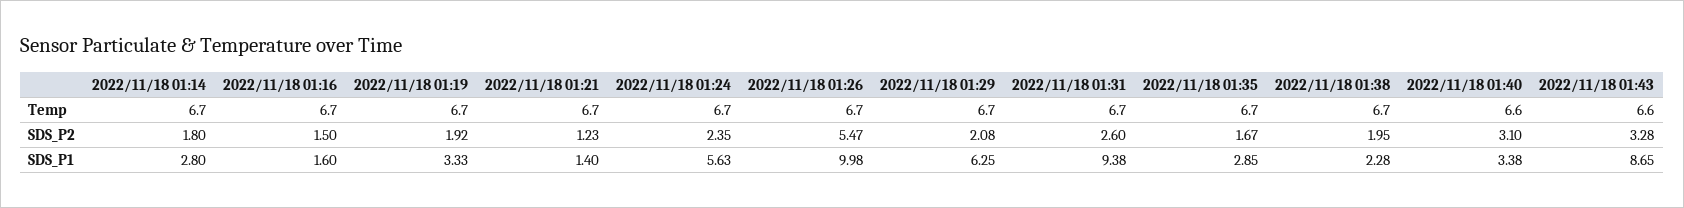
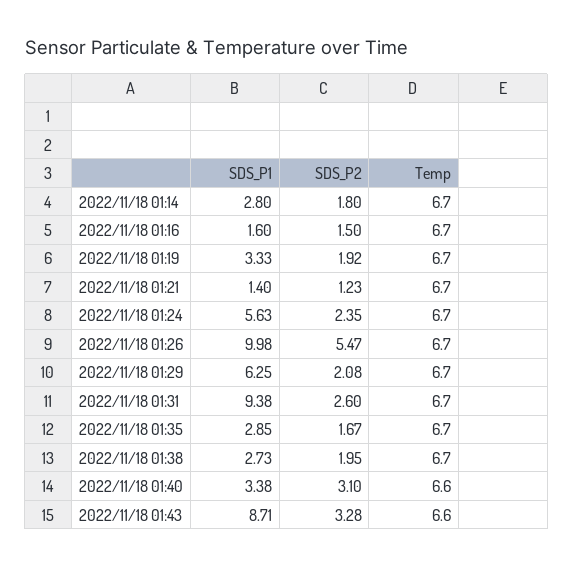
2022/11/18 01:38, SDS_P1: 2.28 -> 2.73
2022/11/18 01:43, SDS_P1: 8.65 -> 8.71

